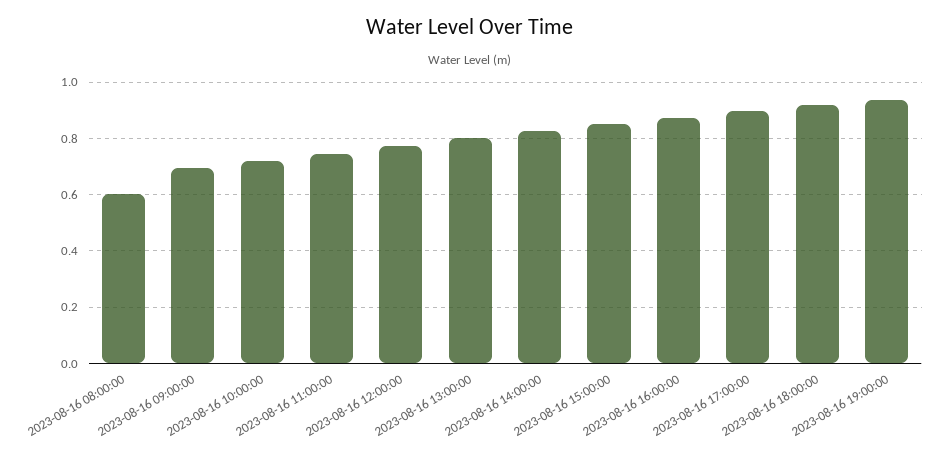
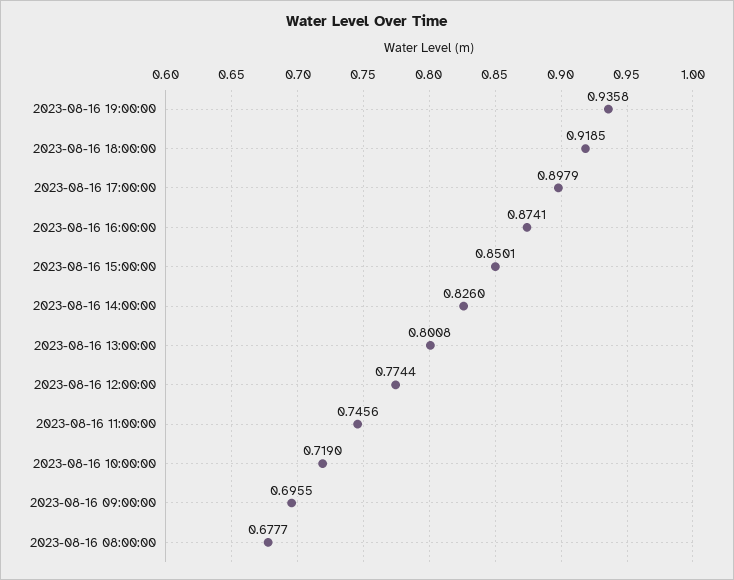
2023-08-16 08:00:00: 0.6 -> 0.6777

